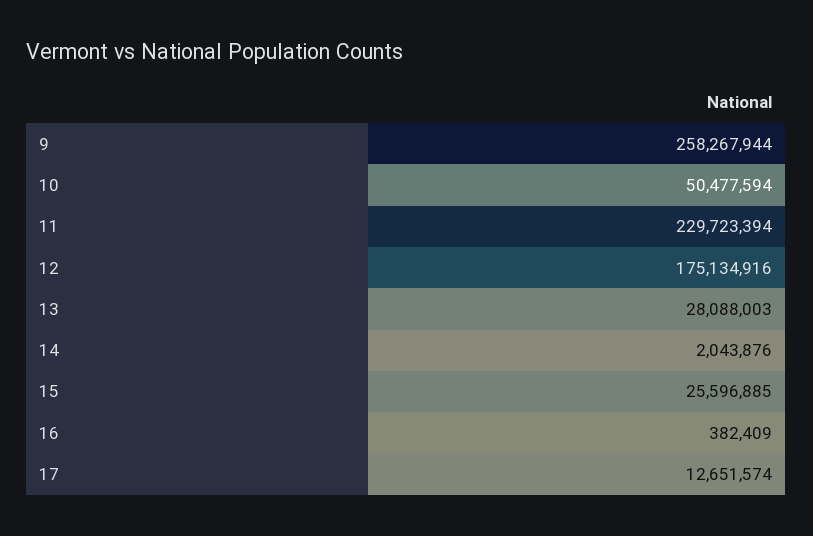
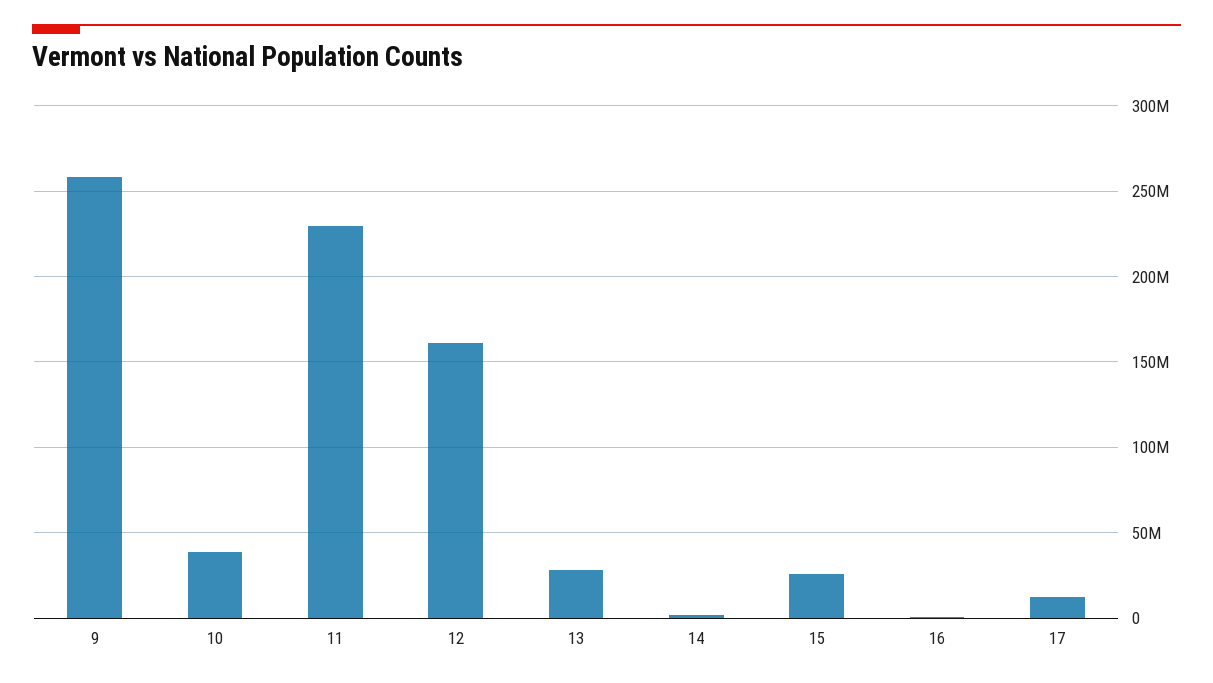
10: 50477594 -> 40000000
12: 175134916 -> 160000000

